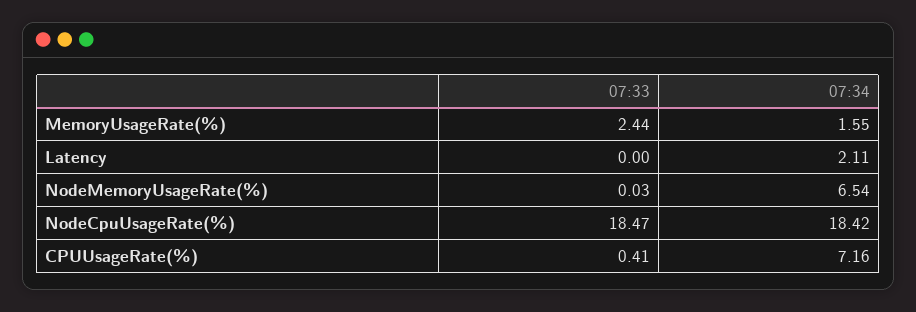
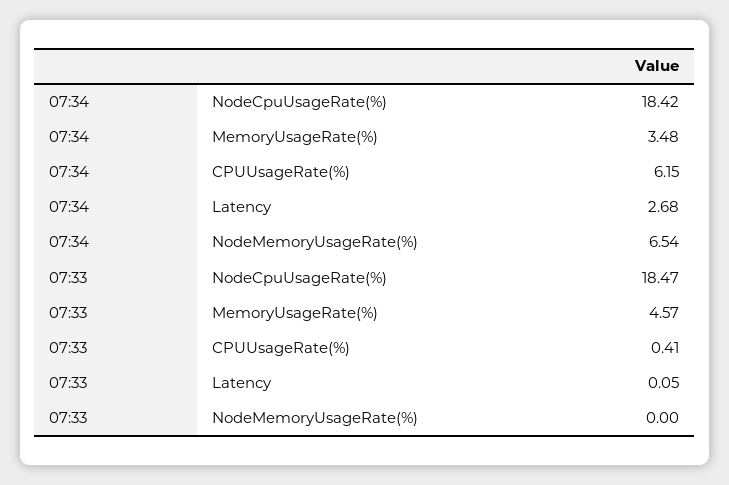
07:33, MemoryUsageRate(%): 2.44 -> 4.57
07:34, MemoryUsageRate(%): 1.55 -> 3.48
07:33, Latency: 0 -> 0.05
07:34, Latency: 2.11 -> 2.68
07:33, NodeMemoryUsageRate(%): 0.03 -> 0
07:34, CPUUsageRate(%): 7.16 -> 6.15

